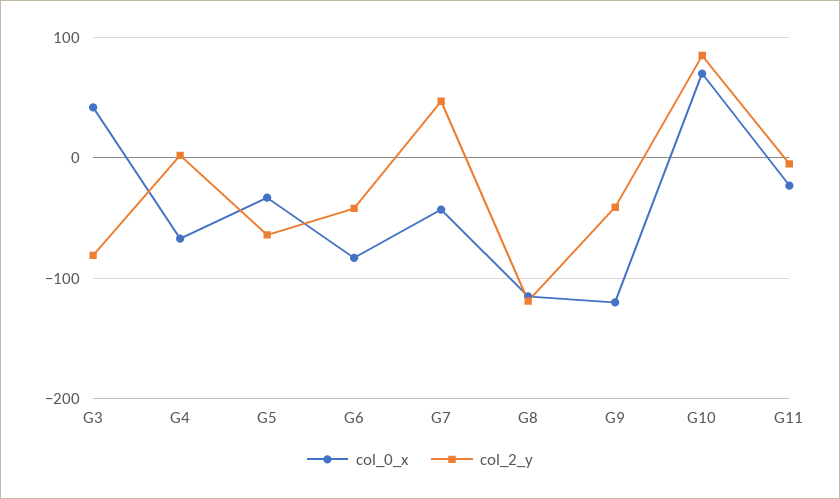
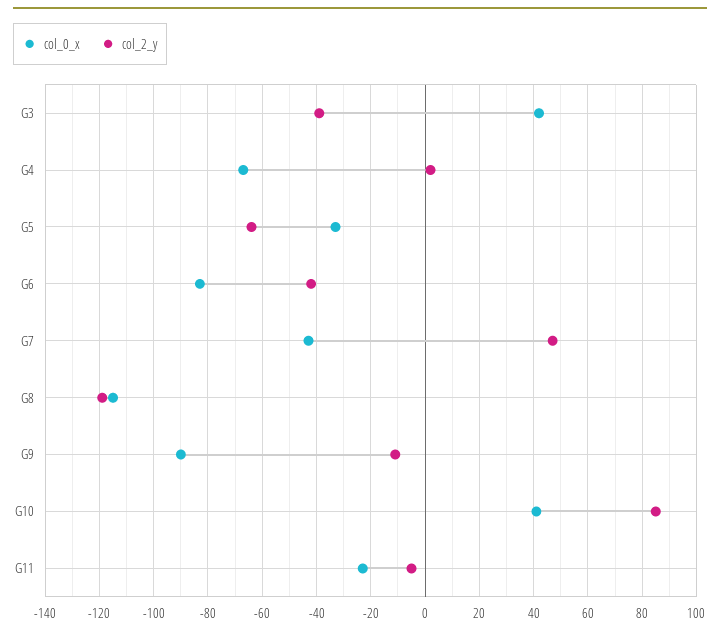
col_2_y, G3: -80 -> -40
col_0_x, G9: -120 -> -90
col_2_y, G9: -40 -> -10
col_0_x, G10: 70 -> 40

